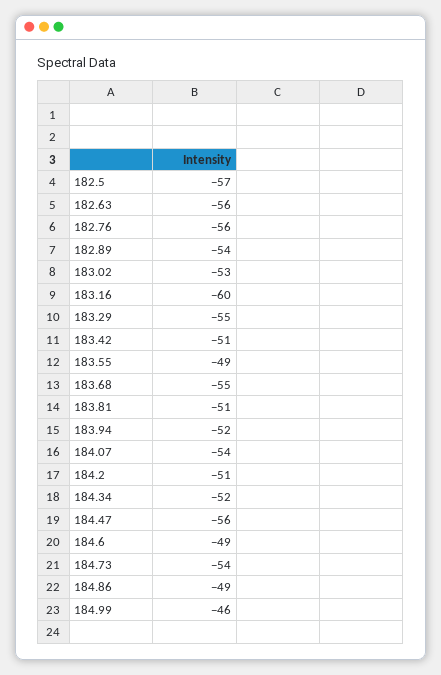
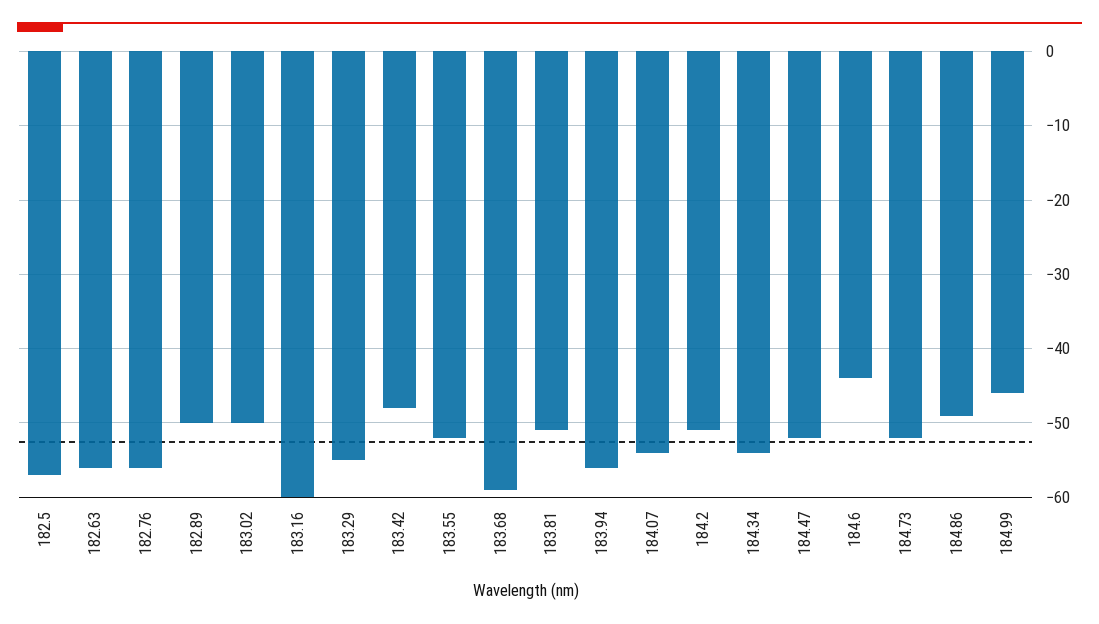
182.89: -54 -> -50
183.02: -53 -> -50
183.42: -51 -> -48
183.55: -49 -> -52
183.68: -55 -> -59
183.94: -52 -> -56
184.34: -52 -> -54
184.47: -56 -> -52
184.6: -49 -> -44
184.73: -54 -> -52

